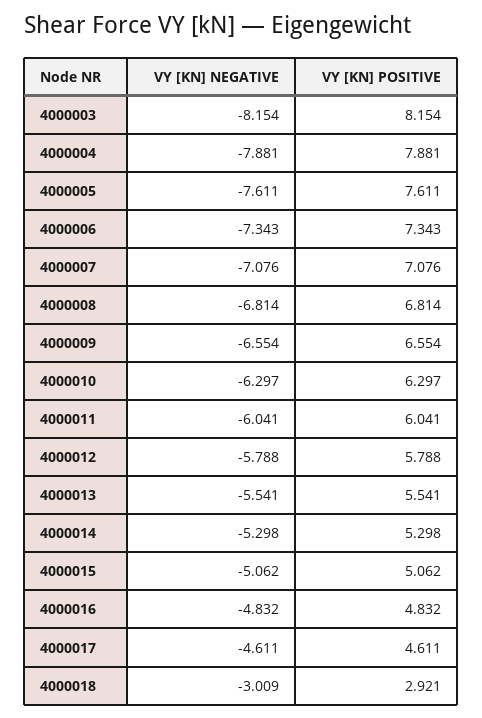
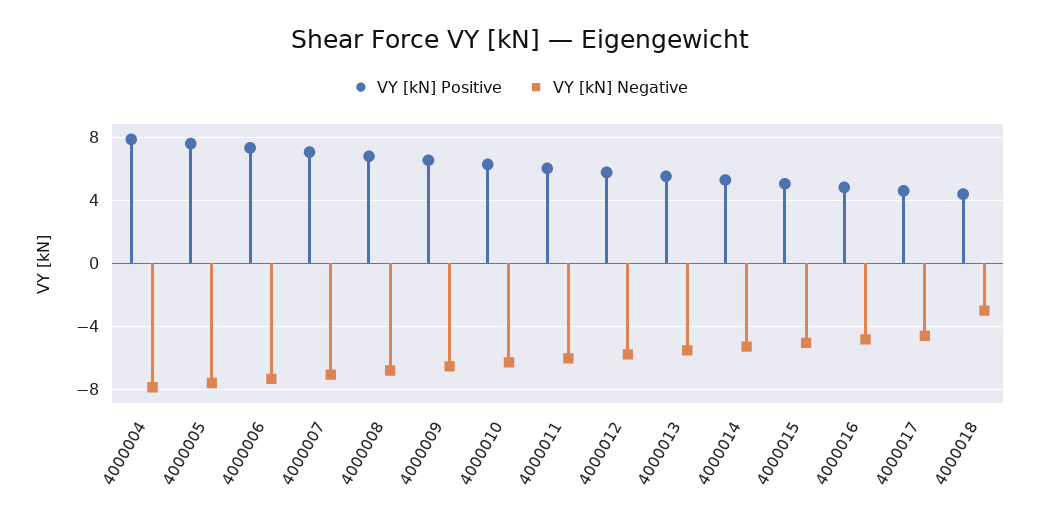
VY [KN] NEGATIVE, 4000003: -8.154 -> none
VY [KN] POSITIVE, 4000003: 8.154 -> none
VY [KN] POSITIVE, 4000018: 2.921 -> 4.5

